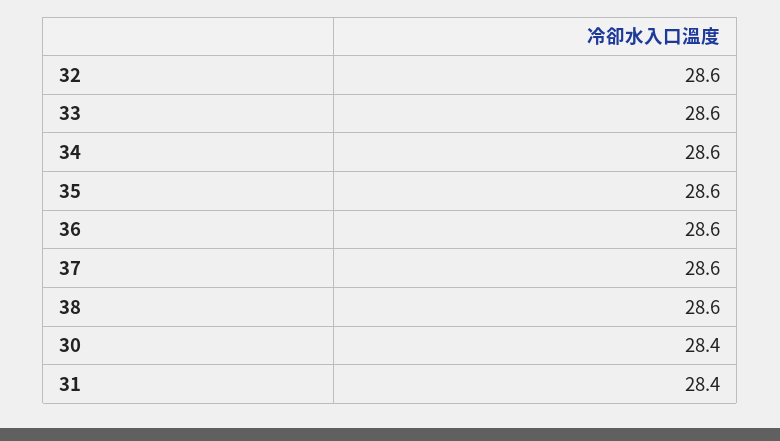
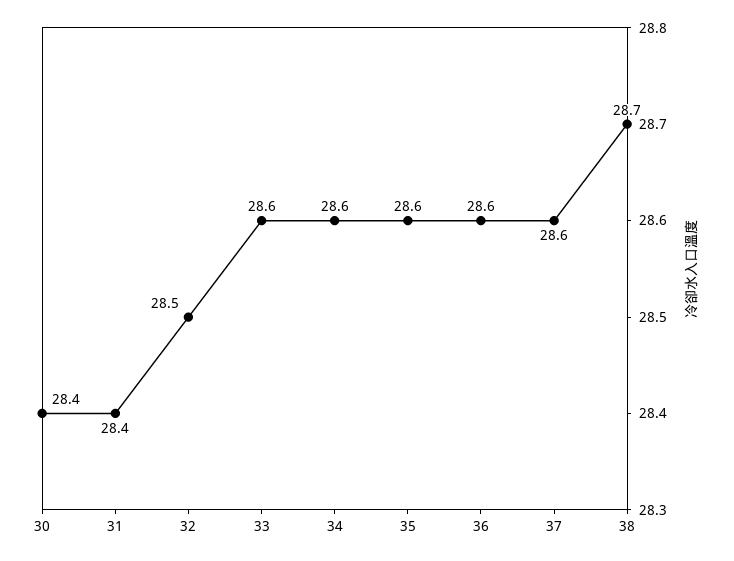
32: 28.6 -> 28.5
38: 28.6 -> 28.7

